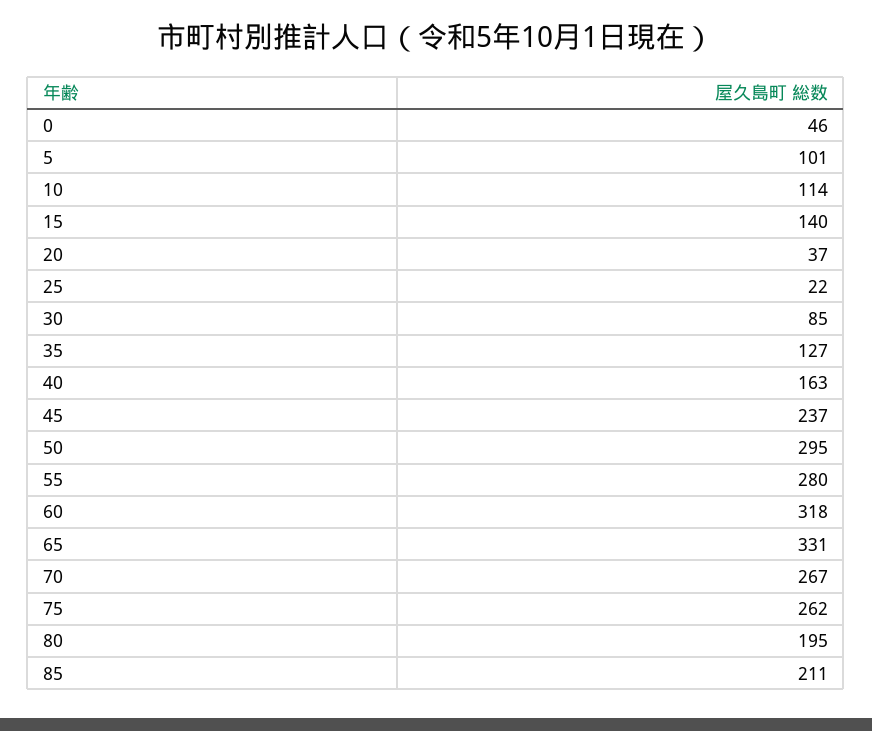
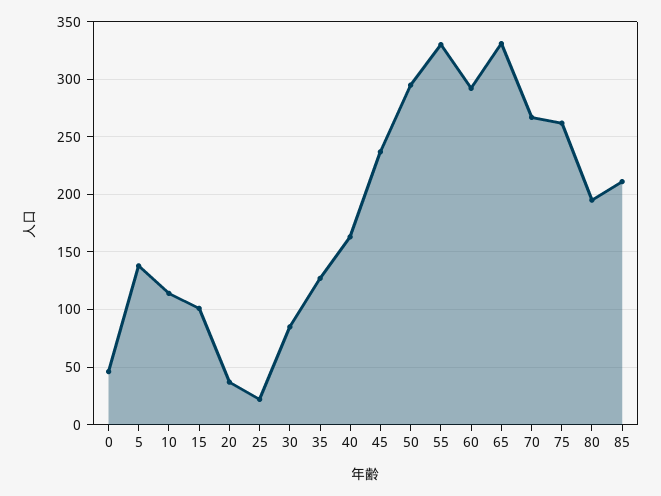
5: 101 -> 140
15: 140 -> 100
55: 280 -> 330
60: 318 -> 290

